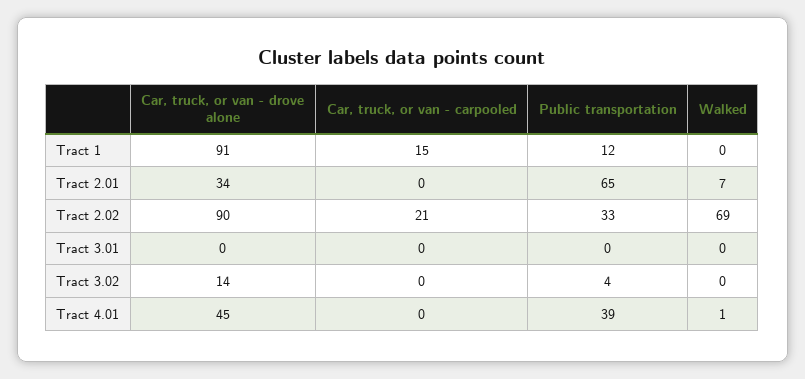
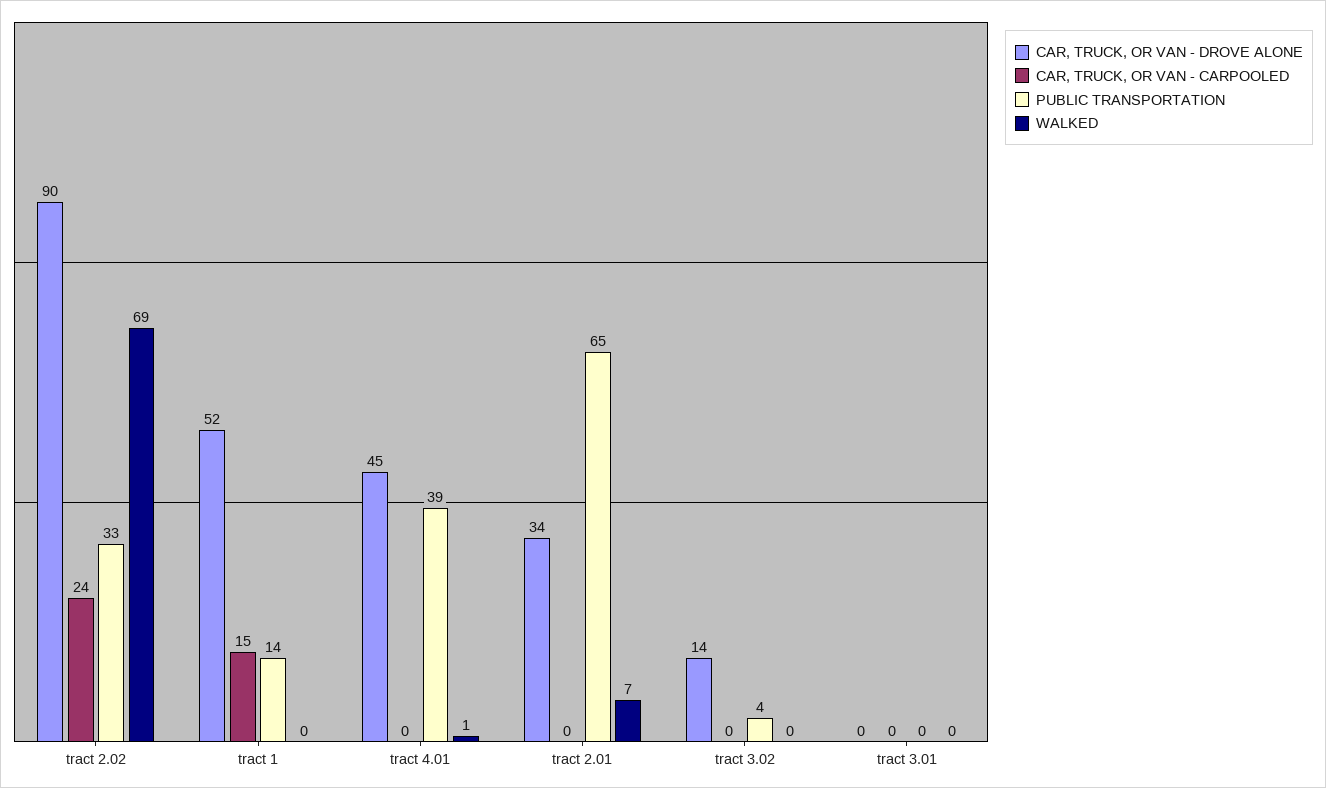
Car, truck, or van - drove alone, Tract 1: 91 -> 52
Public transportation, Tract 1: 12 -> 14
Car, truck, or van - carpooled, Tract 2.02: 21 -> 24

